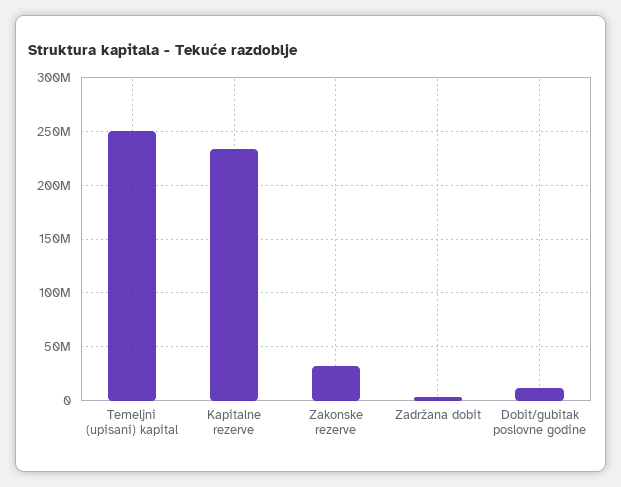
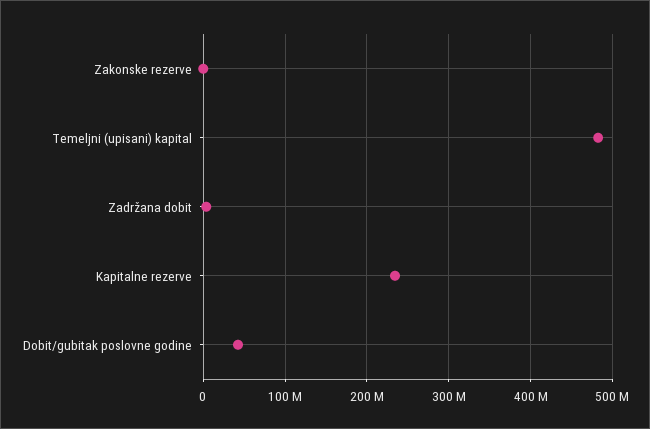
Temeljni (upisani) kapital: 250000000 -> 480000000
Zakonske rezerve: 30000000 -> 0
Dobit/gubitak poslovne godine: 10000000 -> 40000000

